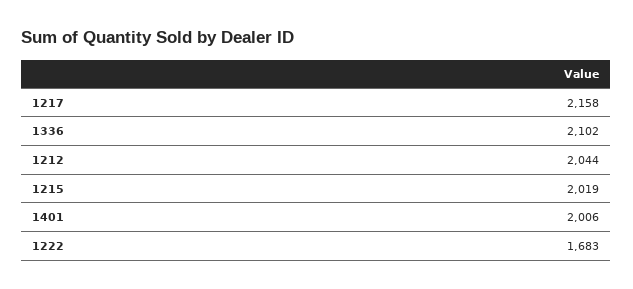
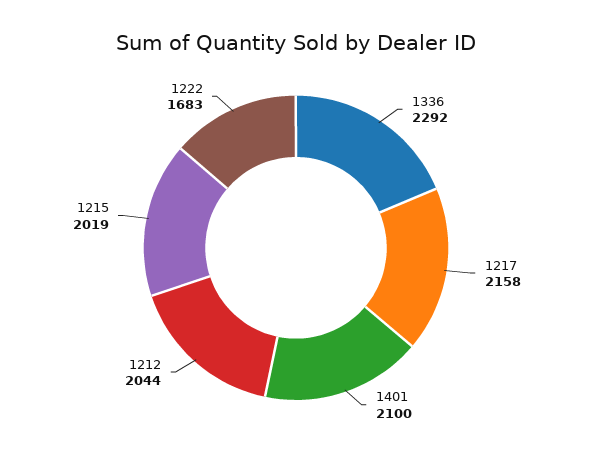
1336: 2102 -> 2292
1401: 2006 -> 2100

